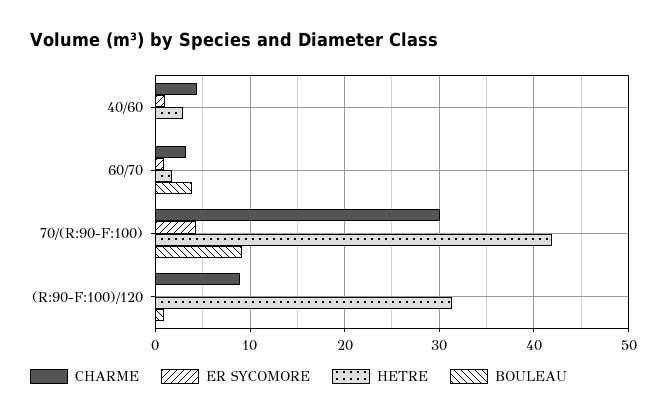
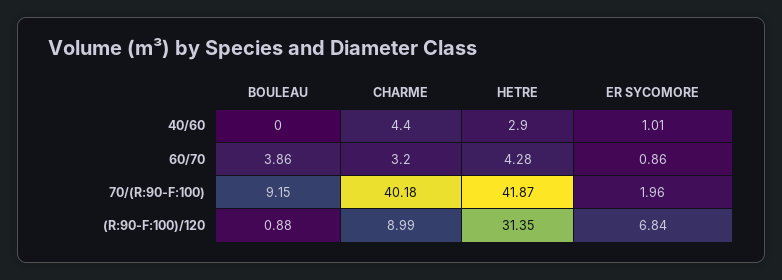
HETRE, 60/70: 2 -> 4.28
CHARME, 70/(R:90-F:100): 30 -> 40.18
ER SYCOMORE, 70/(R:90-F:100): 4 -> 1.96
ER SYCOMORE, (R:90-F:100)/120: 0 -> 6.84

